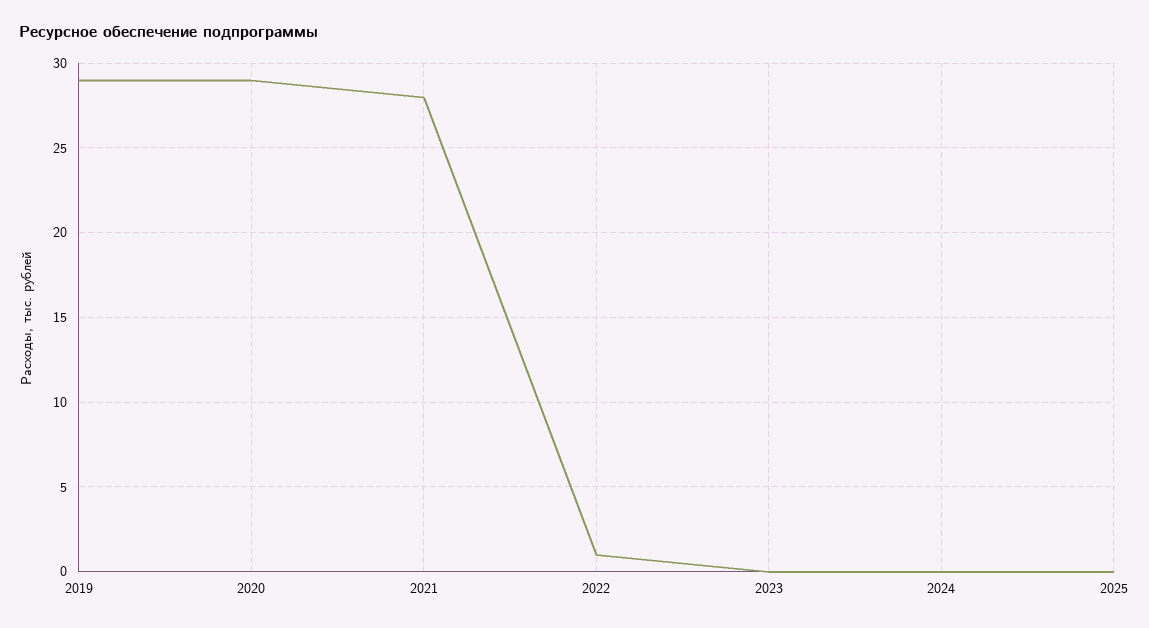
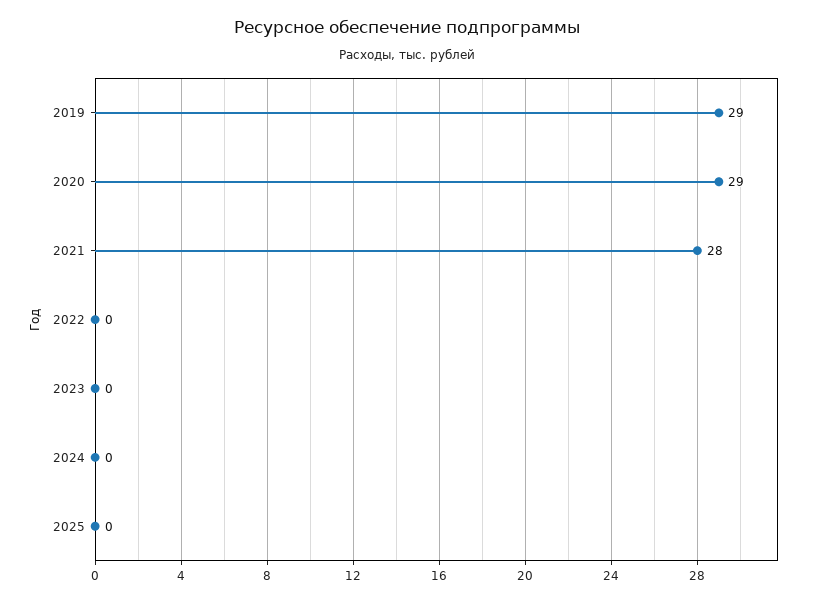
2022: 1 -> 0

